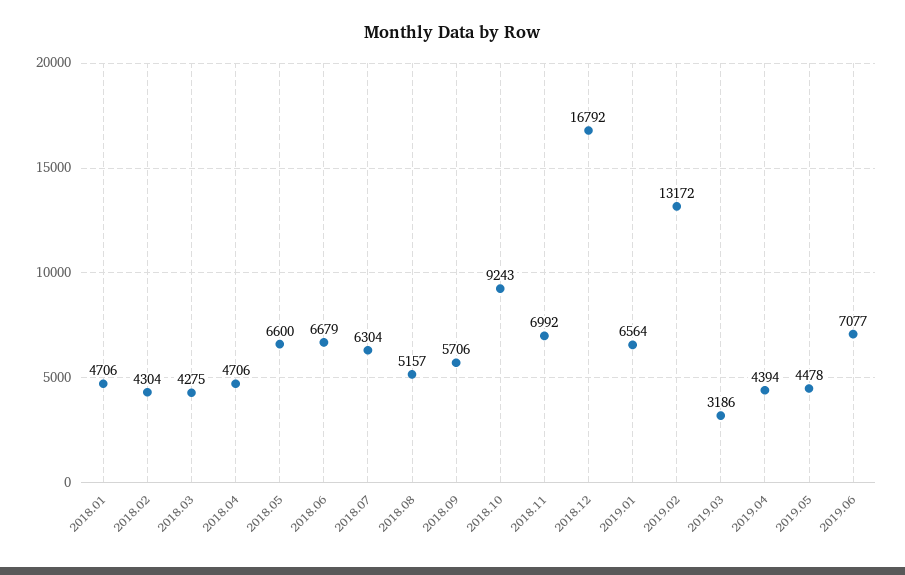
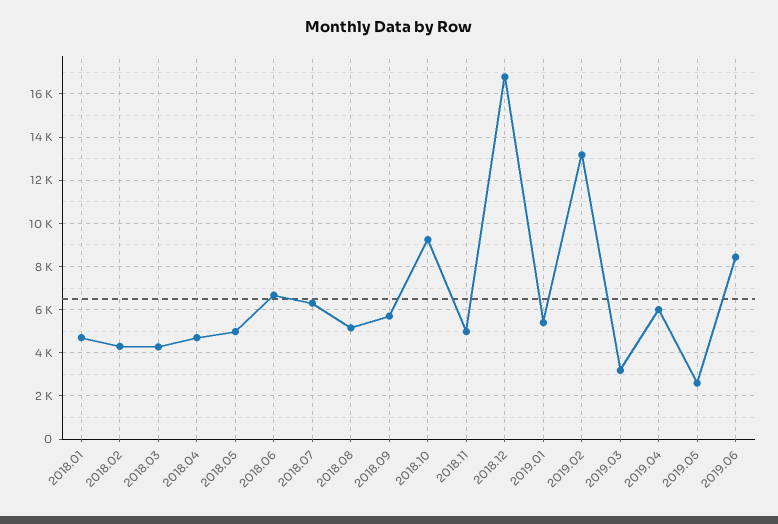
2018.05: 6600 -> 5000
2018.11: 6992 -> 5000
2019.01: 6564 -> 5500
2019.04: 4394 -> 6000
2019.05: 4478 -> 2500
2019.06: 7077 -> 8500

